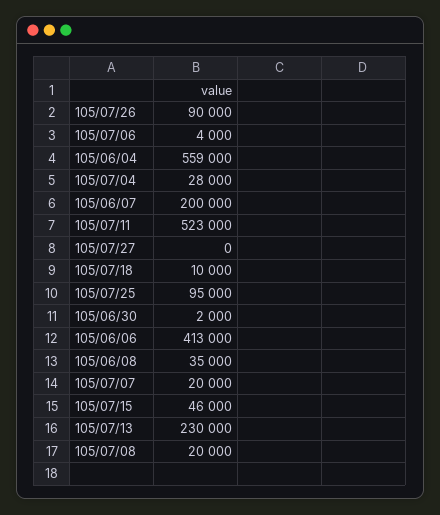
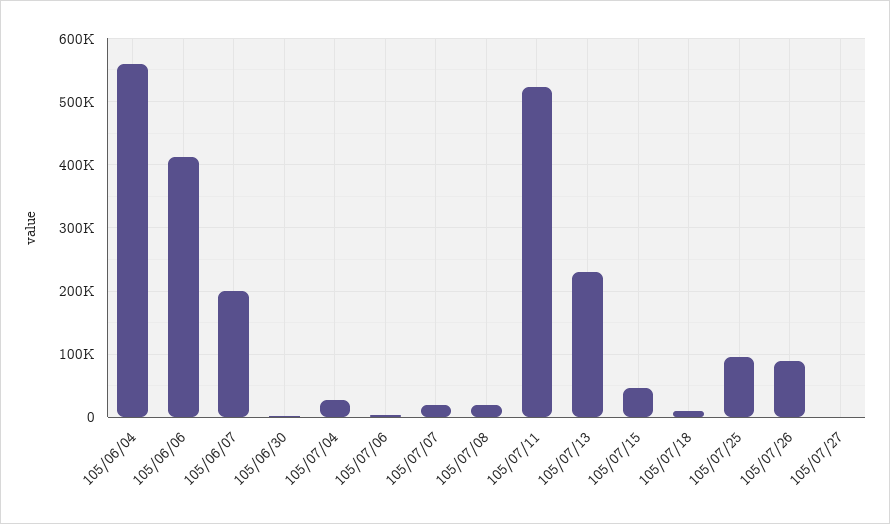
105/06/08: 35000 -> none

